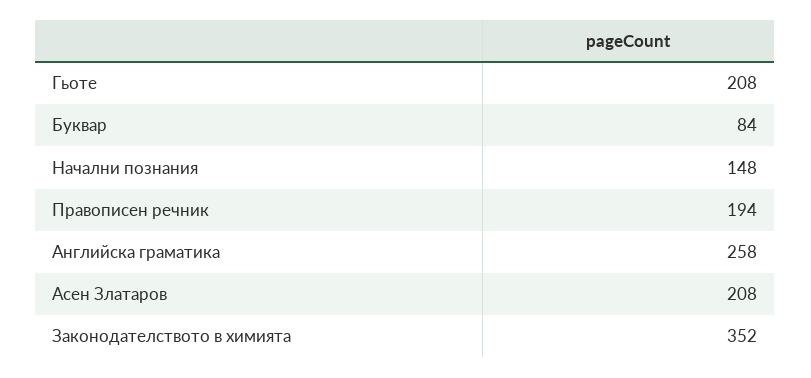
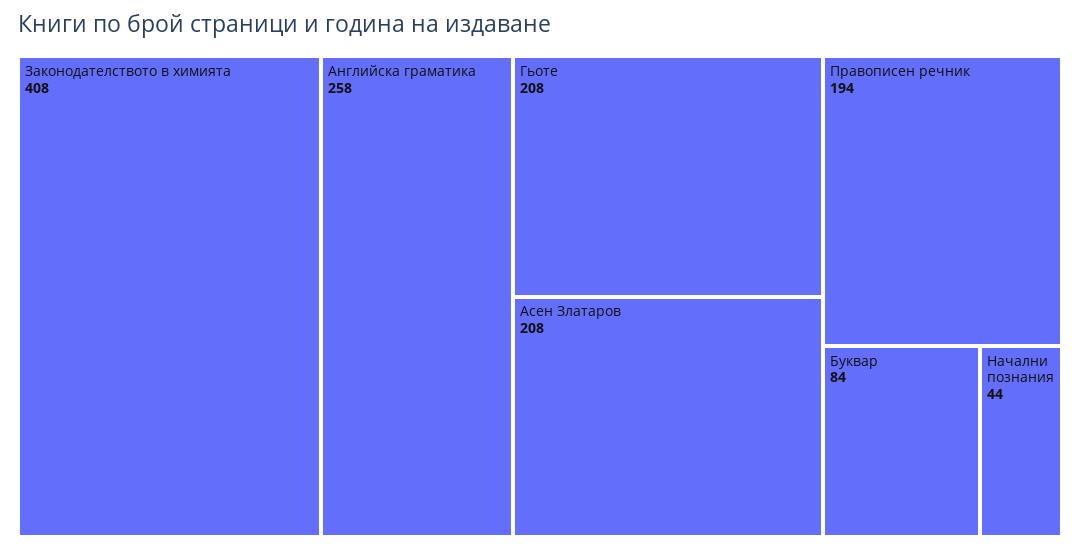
Начални познания: 148 -> 44
Законодателството в химията: 352 -> 408

